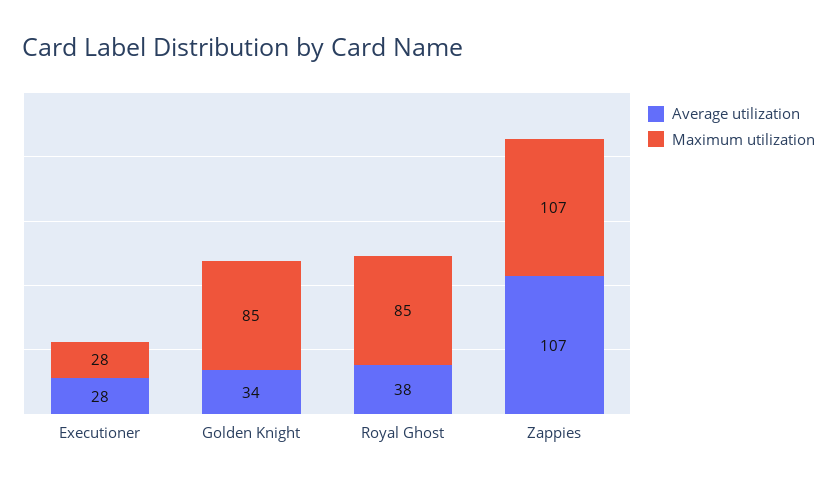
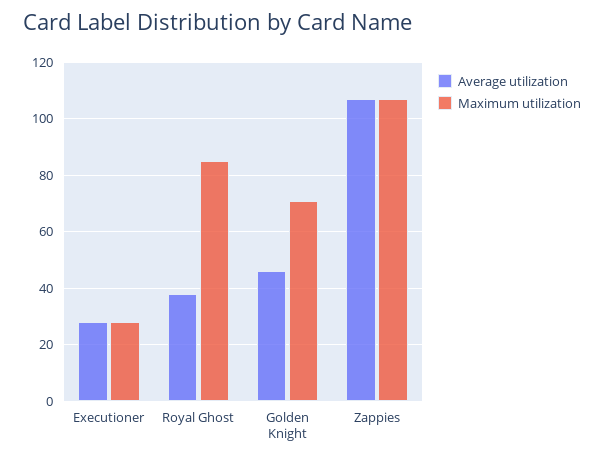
Average utilization, Golden Knight: 34 -> 45
Maximum utilization, Golden Knight: 85 -> 70

